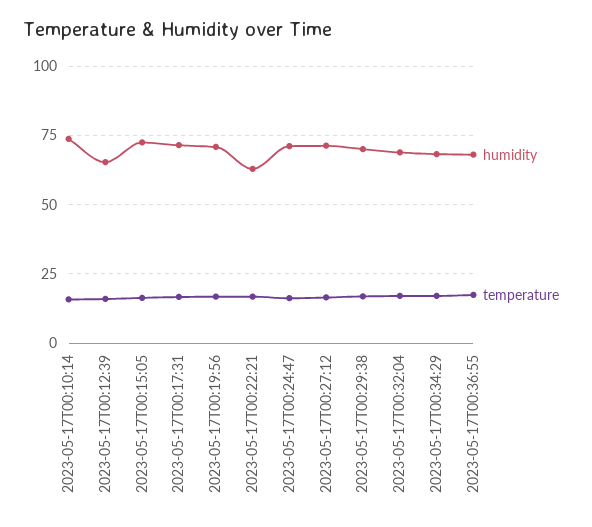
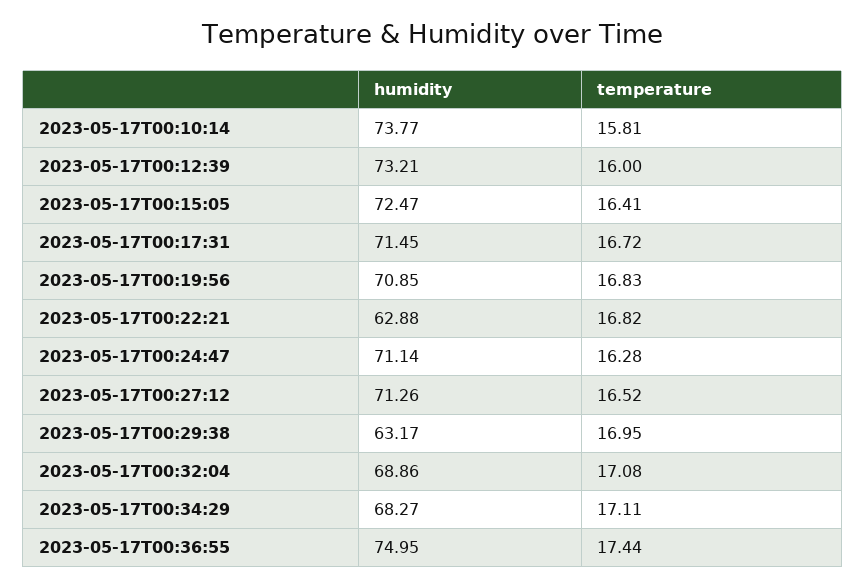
humidity, 2023-05-17T00:12:39: 65 -> 73.21
humidity, 2023-05-17T00:29:38: 70 -> 63.17
humidity, 2023-05-17T00:36:55: 67.5 -> 74.95

